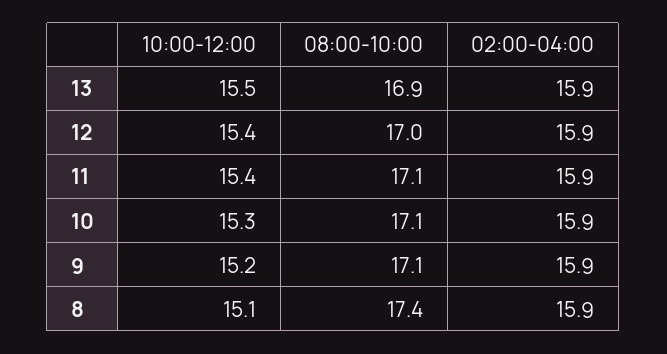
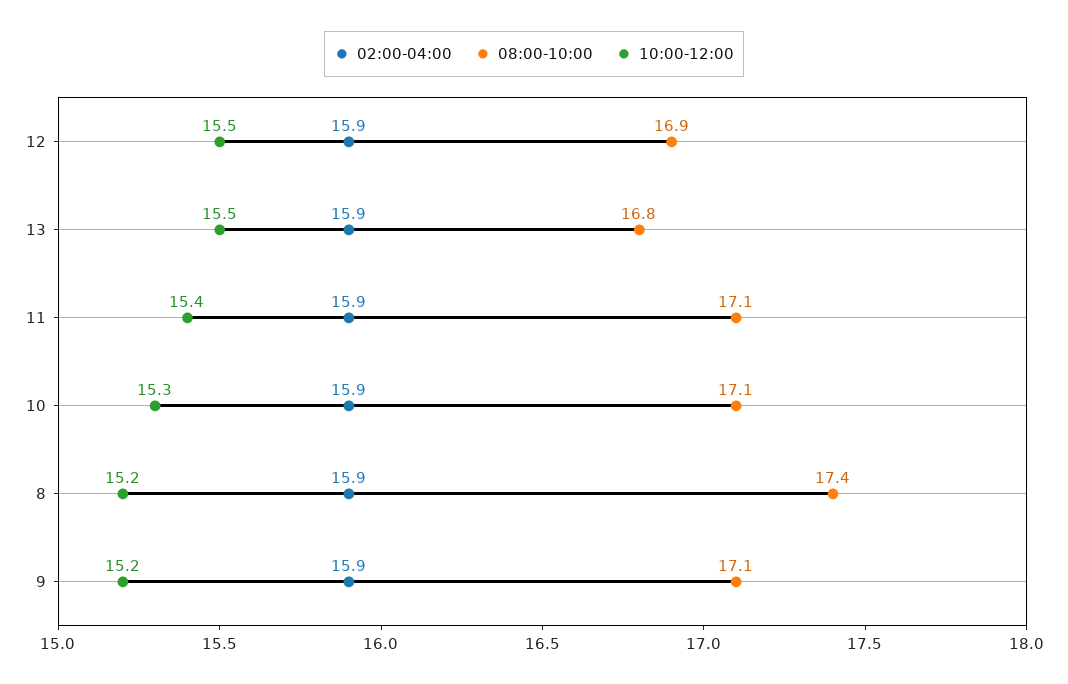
08:00-10:00, 13: 16.9 -> 16.8
10:00-12:00, 12: 15.4 -> 15.5
08:00-10:00, 12: 17 -> 16.9
10:00-12:00, 8: 15.1 -> 15.2

